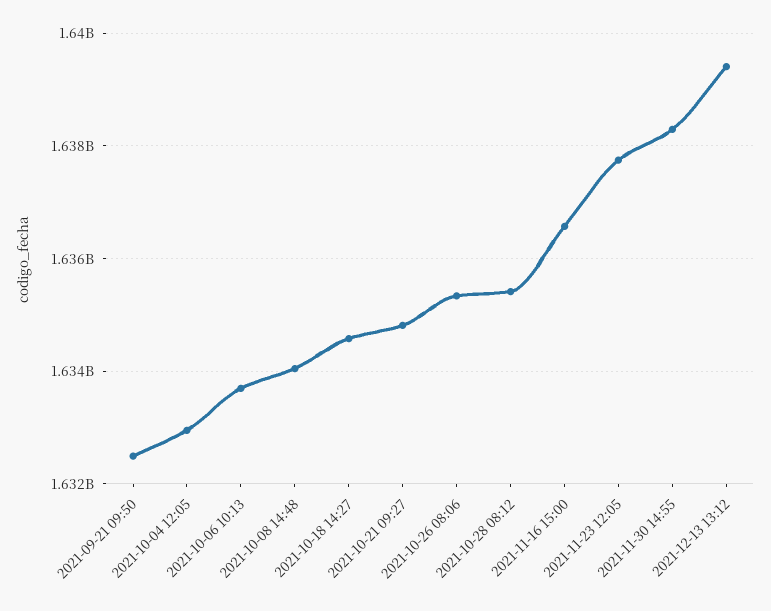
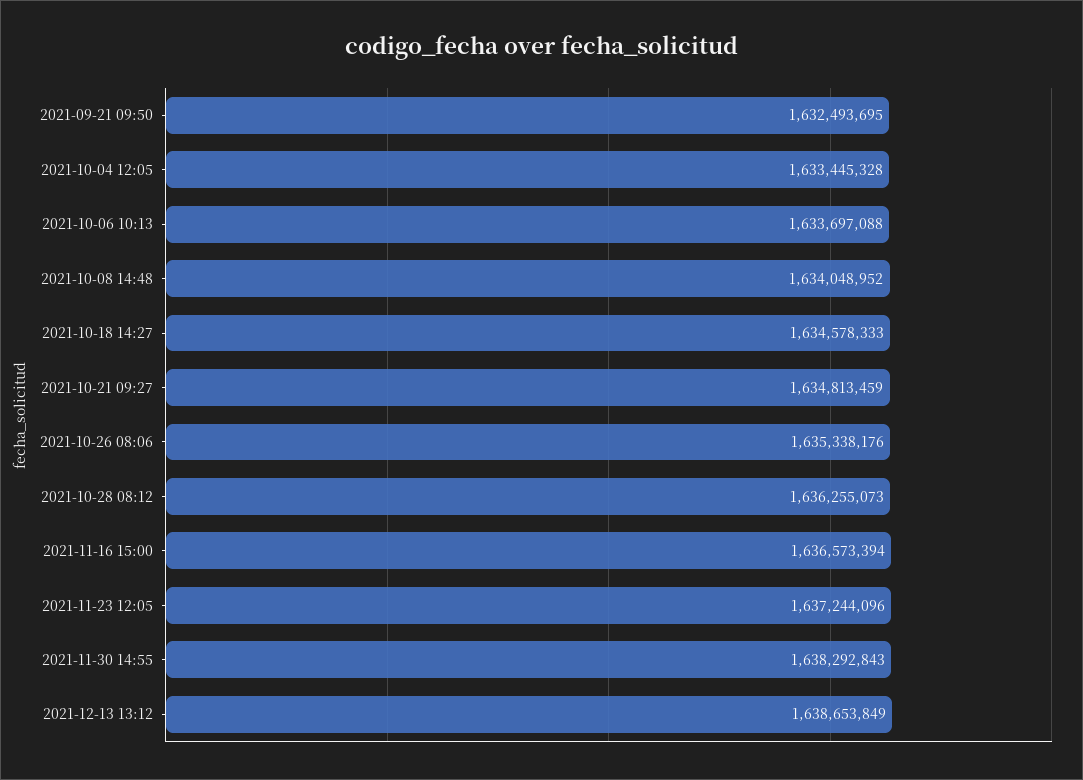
2021-10-04 12:05: 1633000000 -> 1633445328
2021-10-28 08:12: 1635400000 -> 1636255073
2021-11-23 12:05: 1637800000 -> 1637244096
2021-12-13 13:12: 1639400000 -> 1638653849

